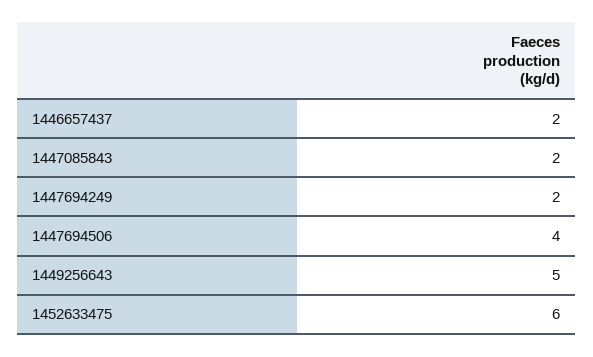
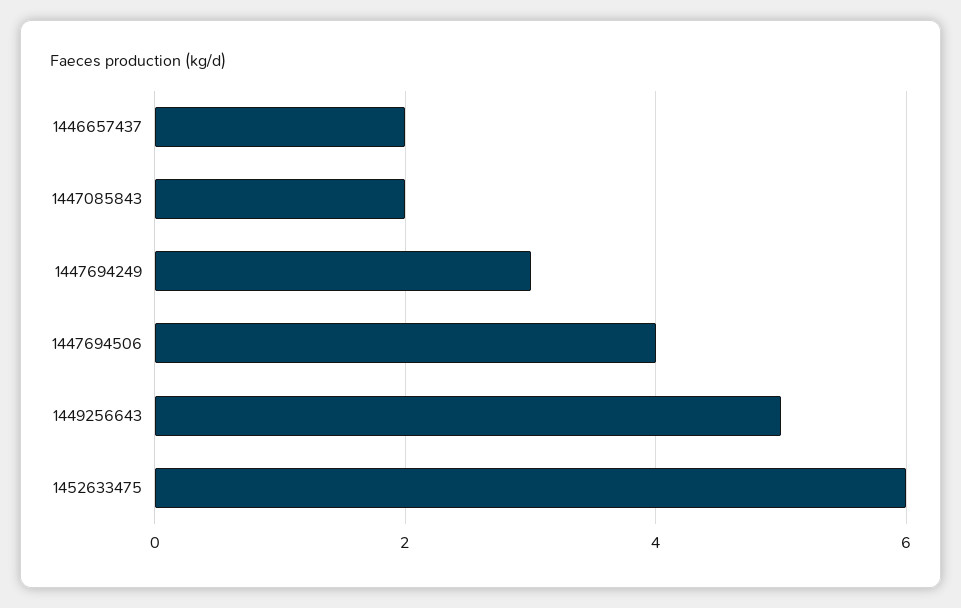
1447694249: 2 -> 3

